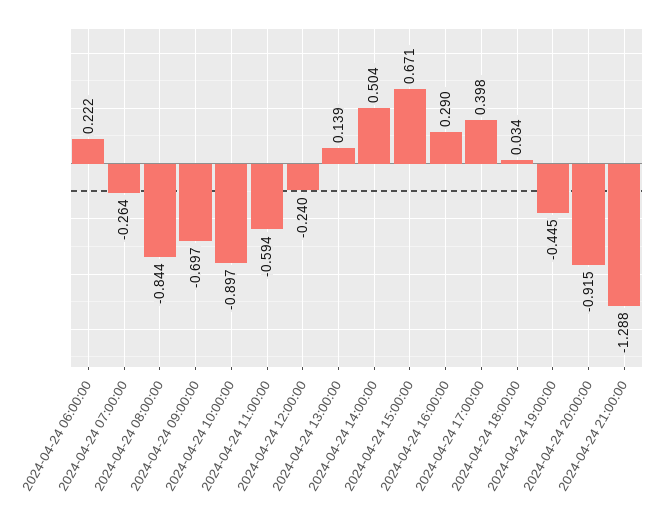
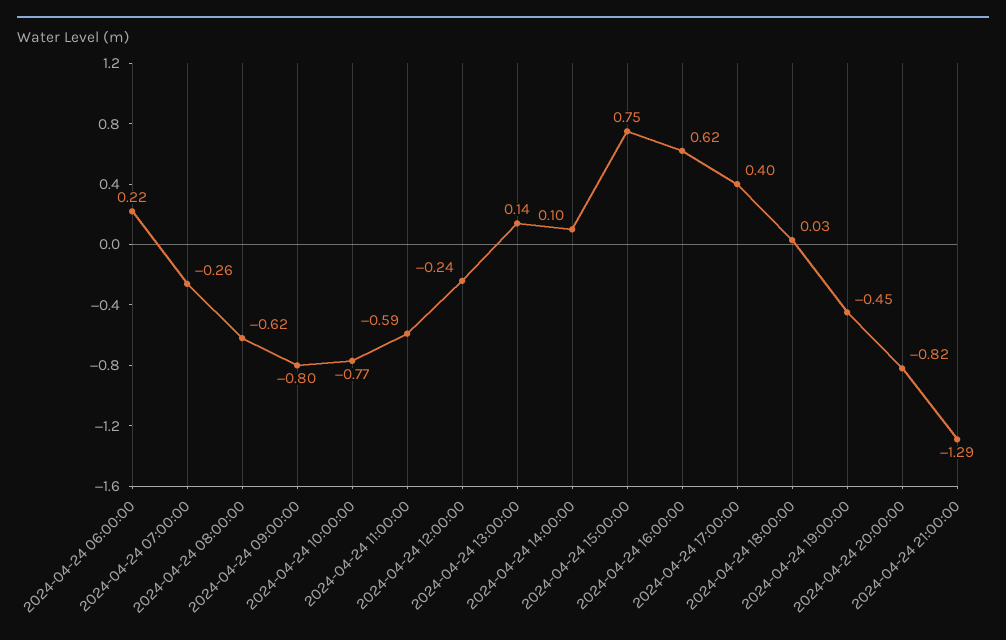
2024-04-24 08:00:00: -0.844 -> -0.62
2024-04-24 09:00:00: -0.697 -> -0.8
2024-04-24 10:00:00: -0.897 -> -0.77
2024-04-24 14:00:00: 0.504 -> 0.1
2024-04-24 15:00:00: 0.671 -> 0.75
2024-04-24 16:00:00: 0.29 -> 0.62
2024-04-24 20:00:00: -0.915 -> -0.82

